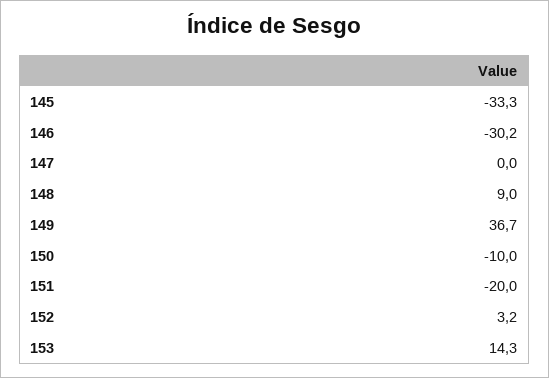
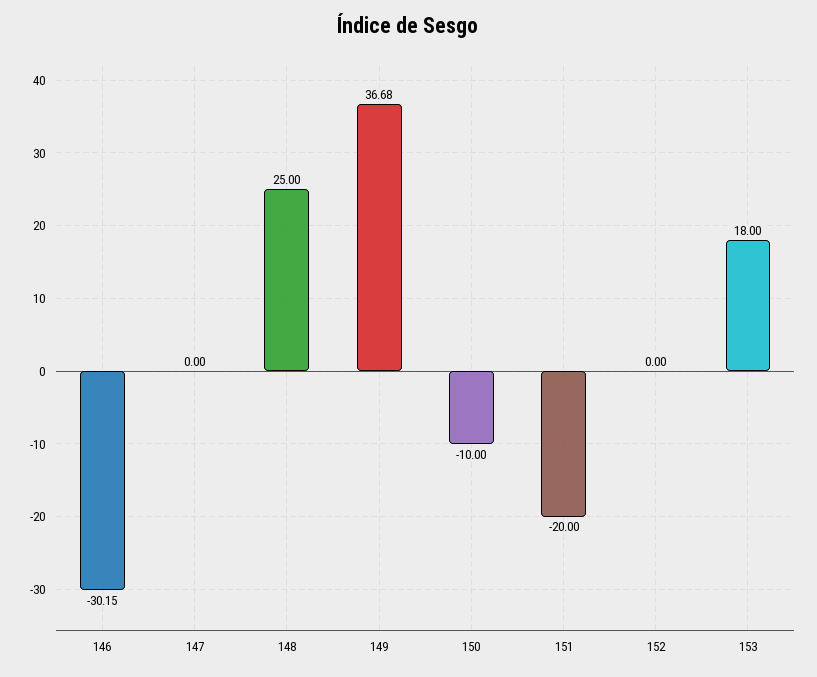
145: -33.3 -> none
148: 9 -> 25
152: 3.2 -> 0
153: 14.3 -> 18

